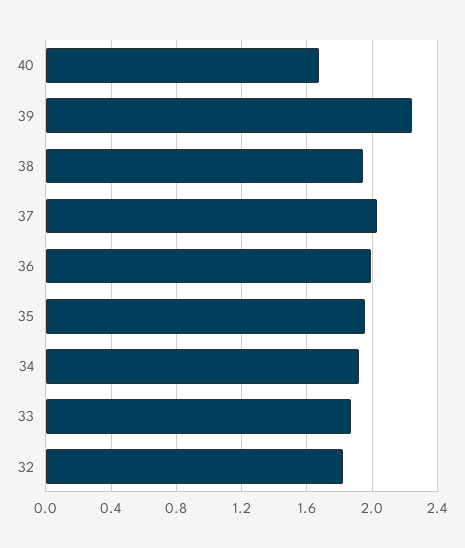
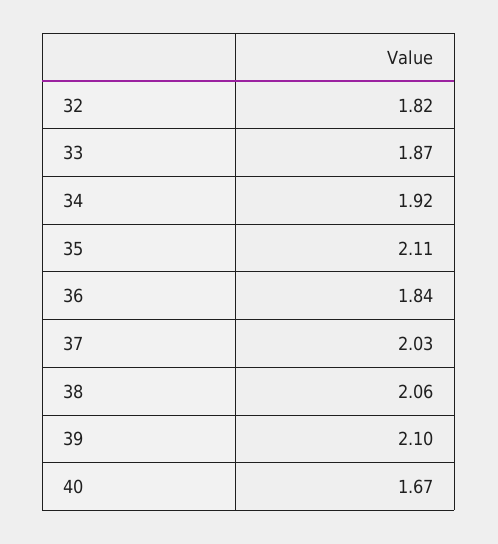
39: 2.25 -> 2.1
38: 1.95 -> 2.06
36: 2 -> 1.84
35: 1.95 -> 2.11

